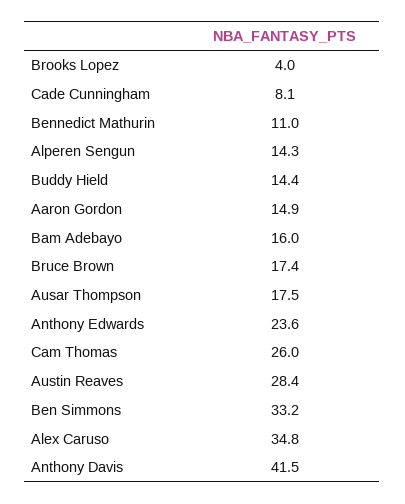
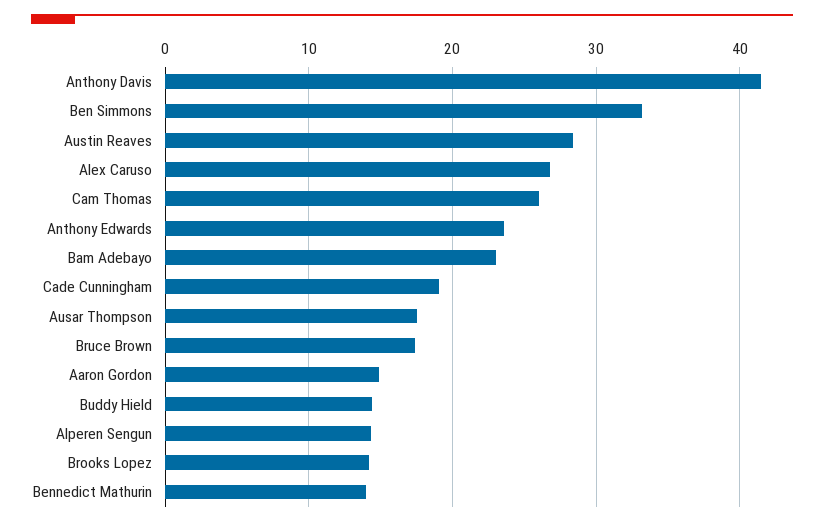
Brooks Lopez: 4 -> 14
Cade Cunningham: 8.1 -> 19
Bennedict Mathurin: 11 -> 14
Bam Adebayo: 16 -> 23
Alex Caruso: 34.8 -> 27

